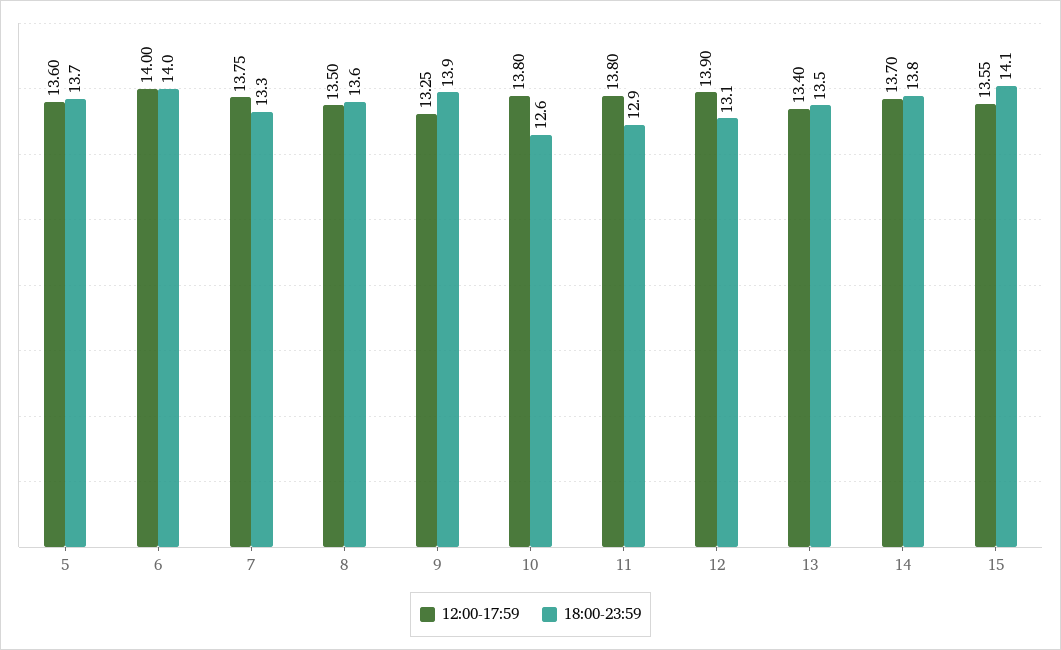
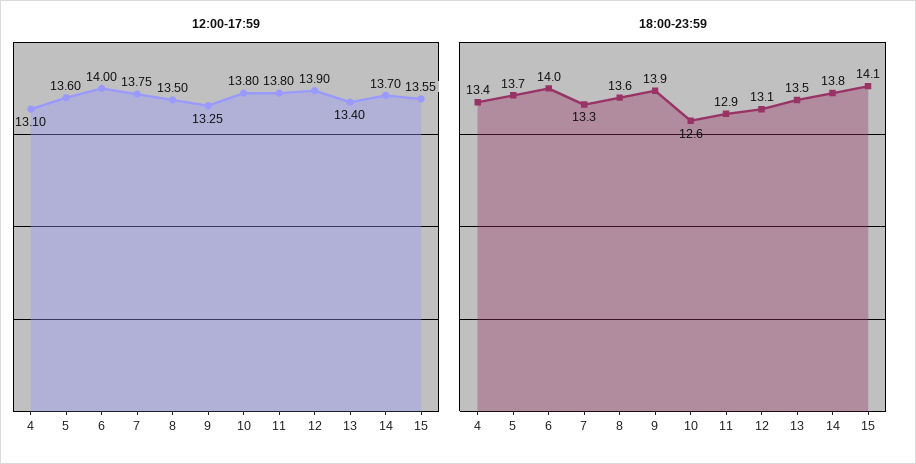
12:00-17:59, 4: none -> 13.1
18:00-23:59, 4: none -> 13.4

